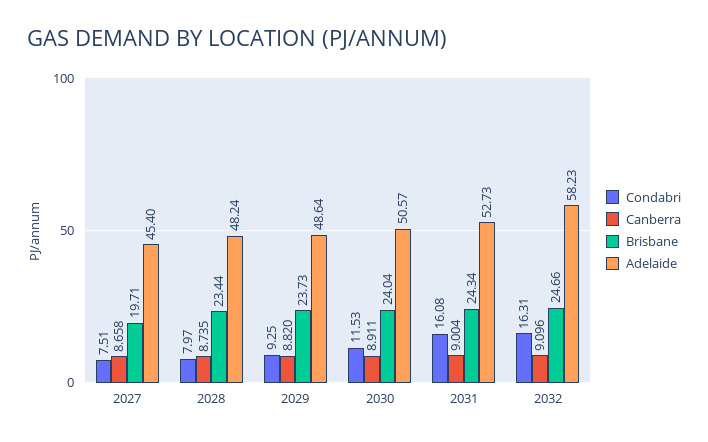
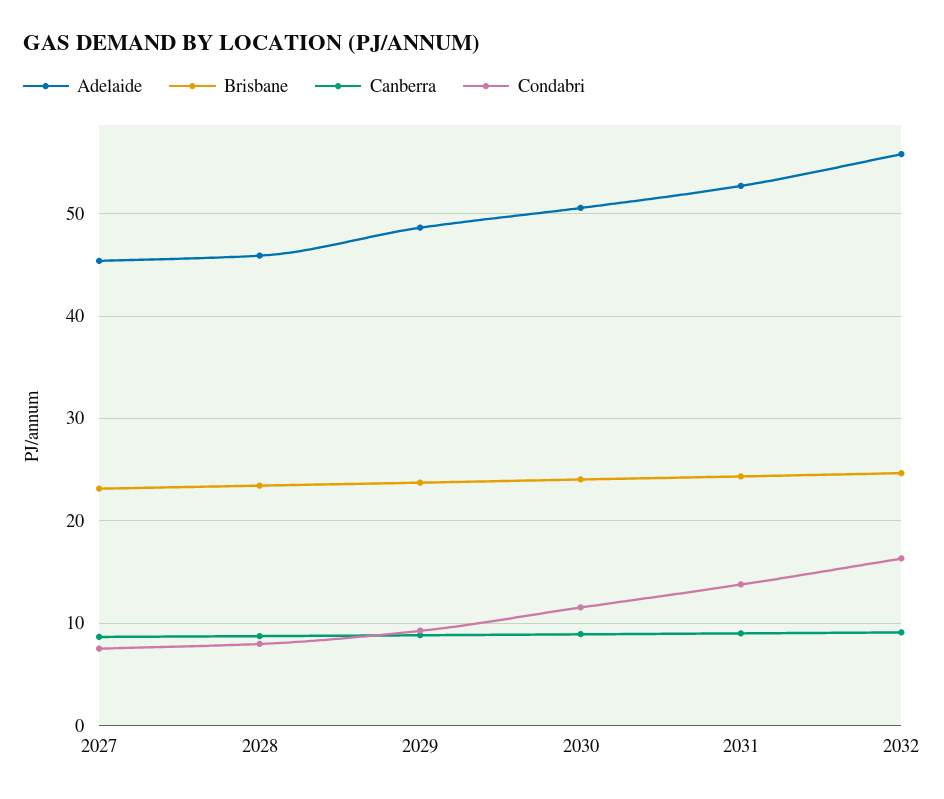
Brisbane, 2027: 19.71 -> 23
Adelaide, 2028: 48.24 -> 46
Condabri, 2031: 16.08 -> 14
Adelaide, 2032: 58.23 -> 56

